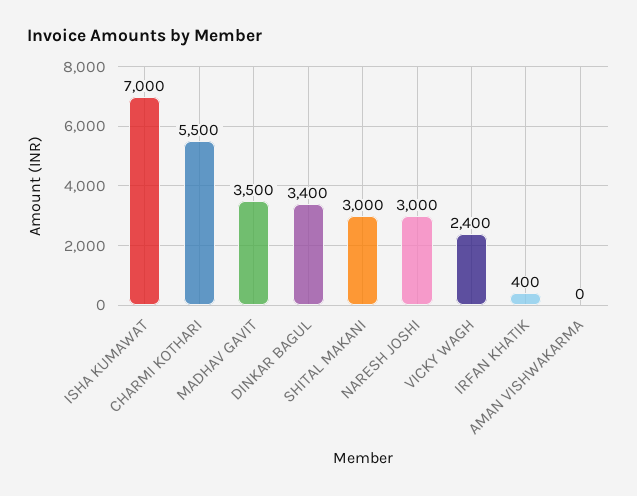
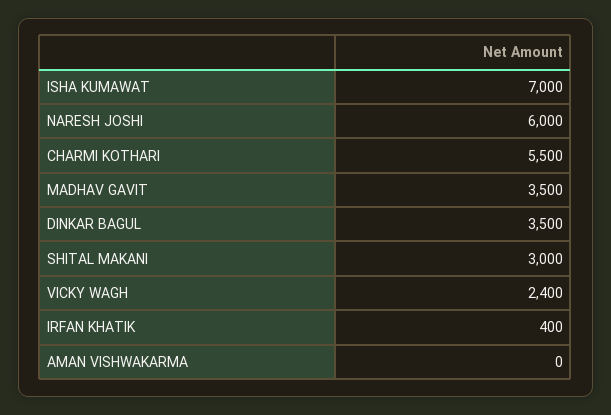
DINKAR BAGUL: 3400 -> 3500
NARESH JOSHI: 3000 -> 6000

